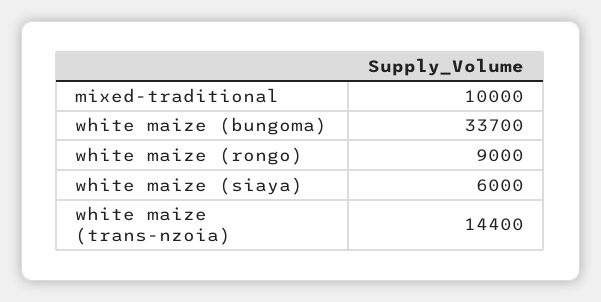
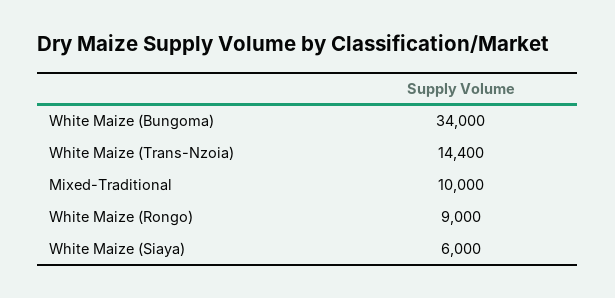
white maize (bungoma): 33700 -> 34000

